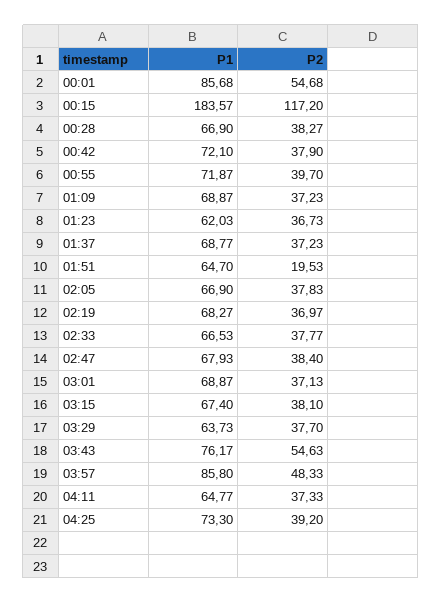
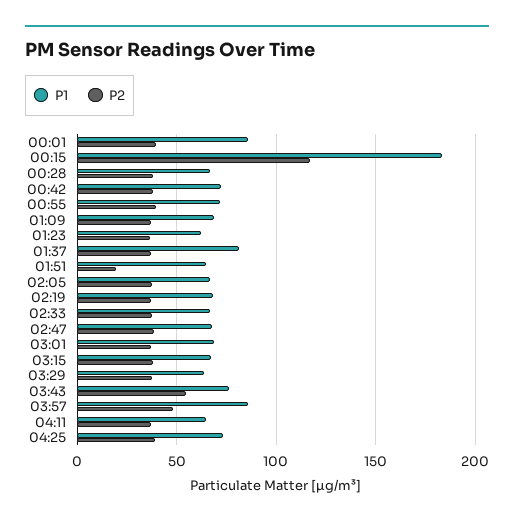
P2, 00:01: 54.68 -> 40
P1, 01:37: 68.77 -> 80

